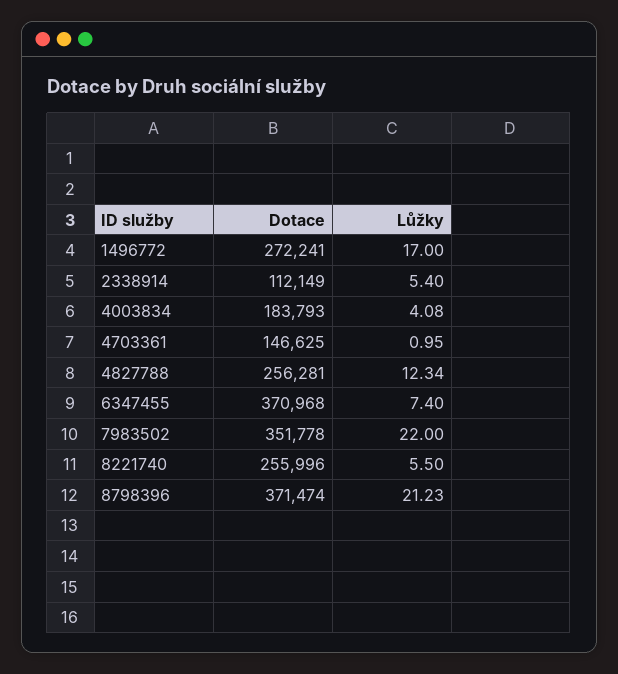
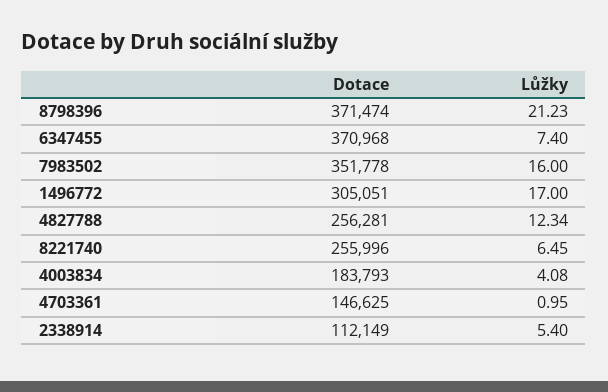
Dotace, 1496772: 272241 -> 305051
Lůžky, 7983502: 22 -> 16
Lůžky, 8221740: 5.5 -> 6.45

